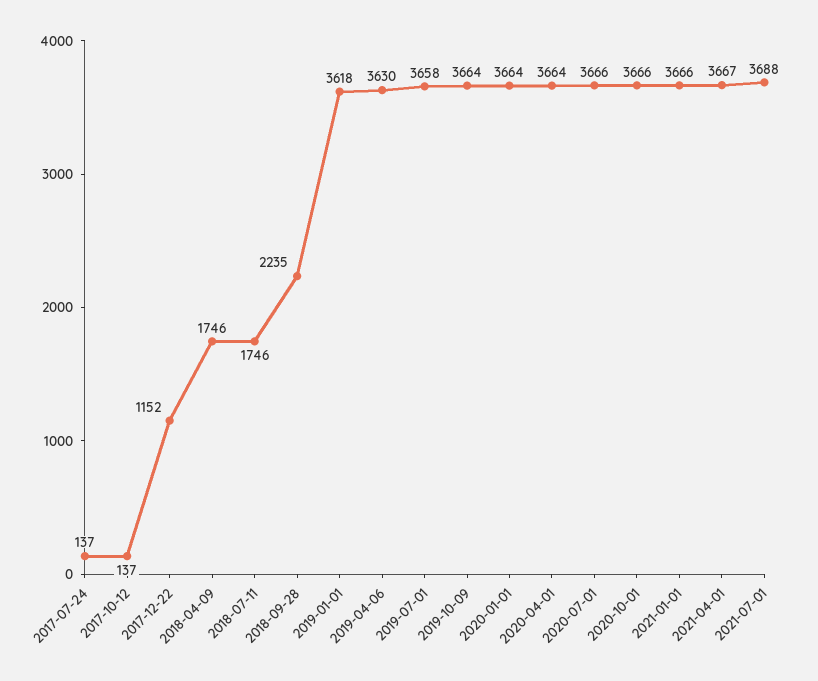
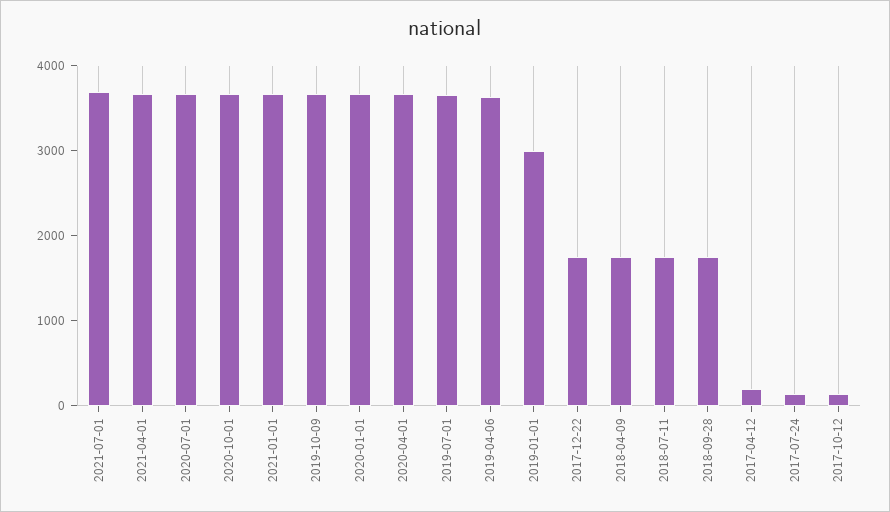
2017-12-22: 1152 -> 1800
2018-09-28: 2235 -> 1800
2019-01-01: 3618 -> 3000
2017-04-12: none -> 200

